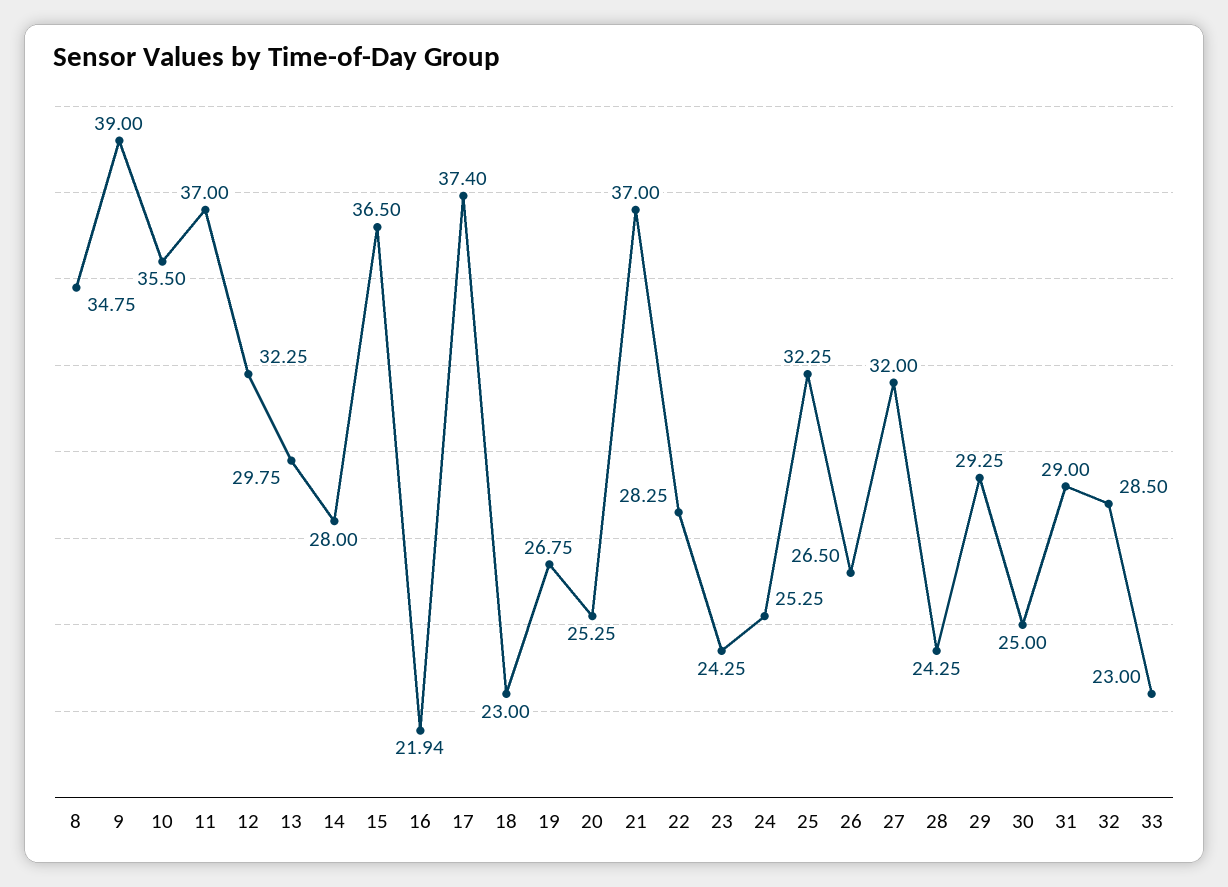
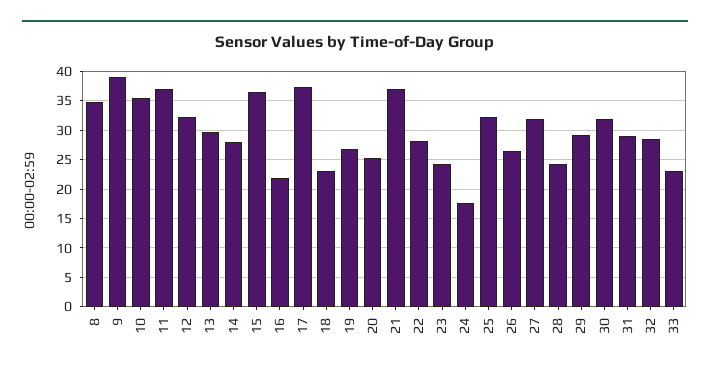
24: 25.25 -> 17.5
30: 25 -> 32.5

